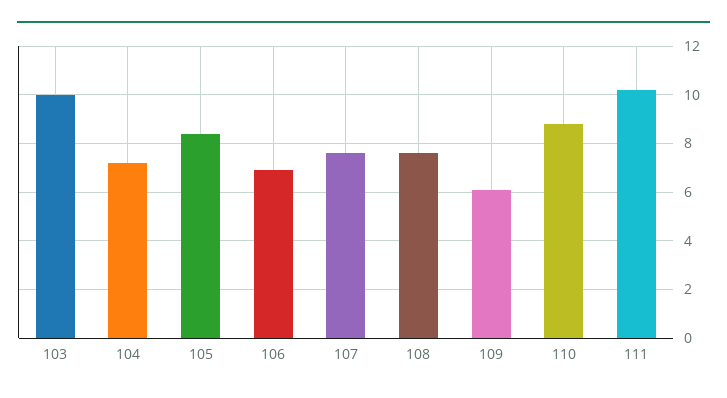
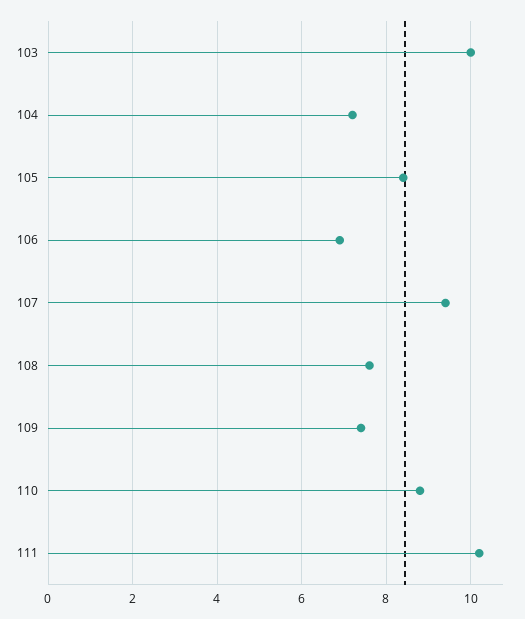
107: 7.5 -> 9.5
109: 6 -> 7.5

